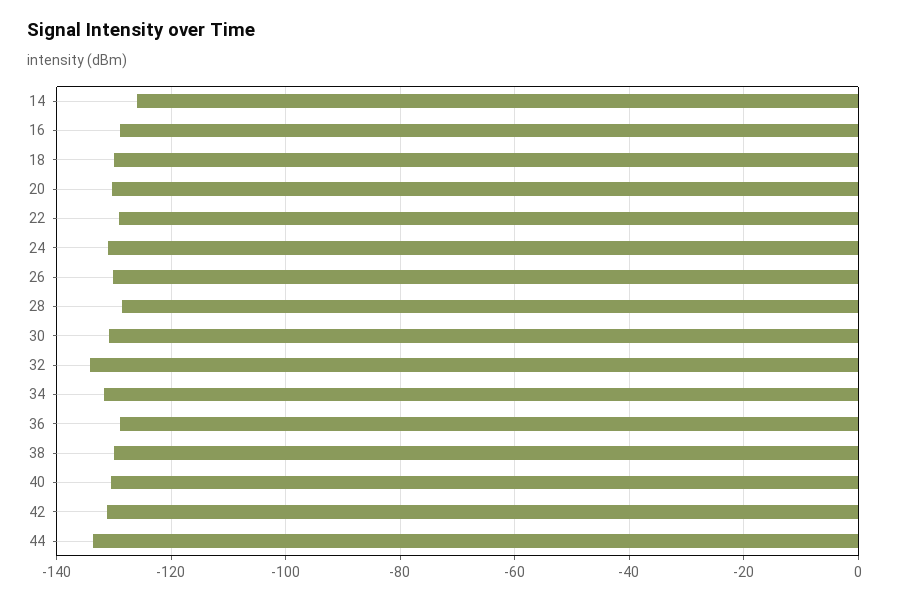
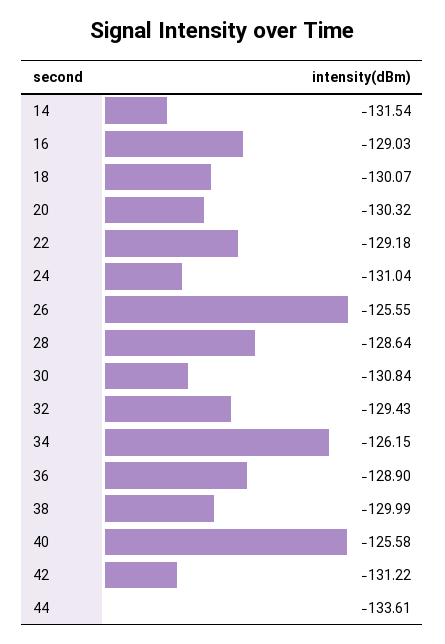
14: -126 -> -131.54
26: -130 -> -125.55
32: -134 -> -129.43
34: -132 -> -126.15
40: -130 -> -125.58

